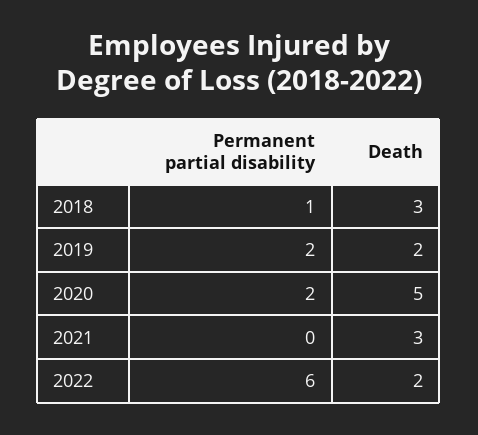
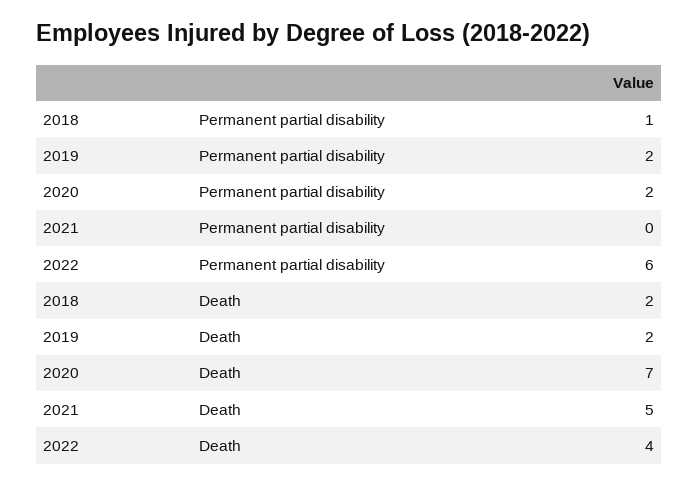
Death, 2018: 3 -> 2
Death, 2020: 5 -> 7
Death, 2021: 3 -> 5
Death, 2022: 2 -> 4

